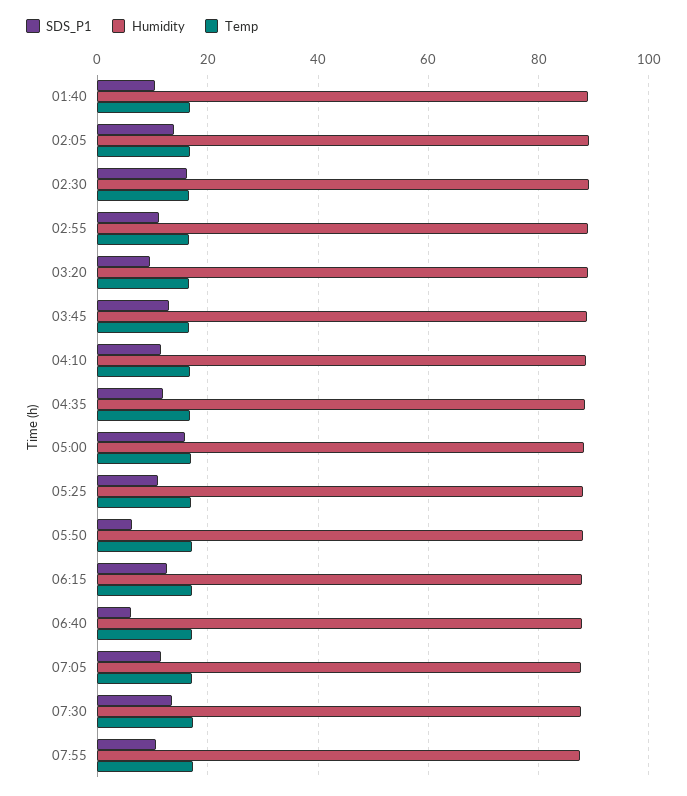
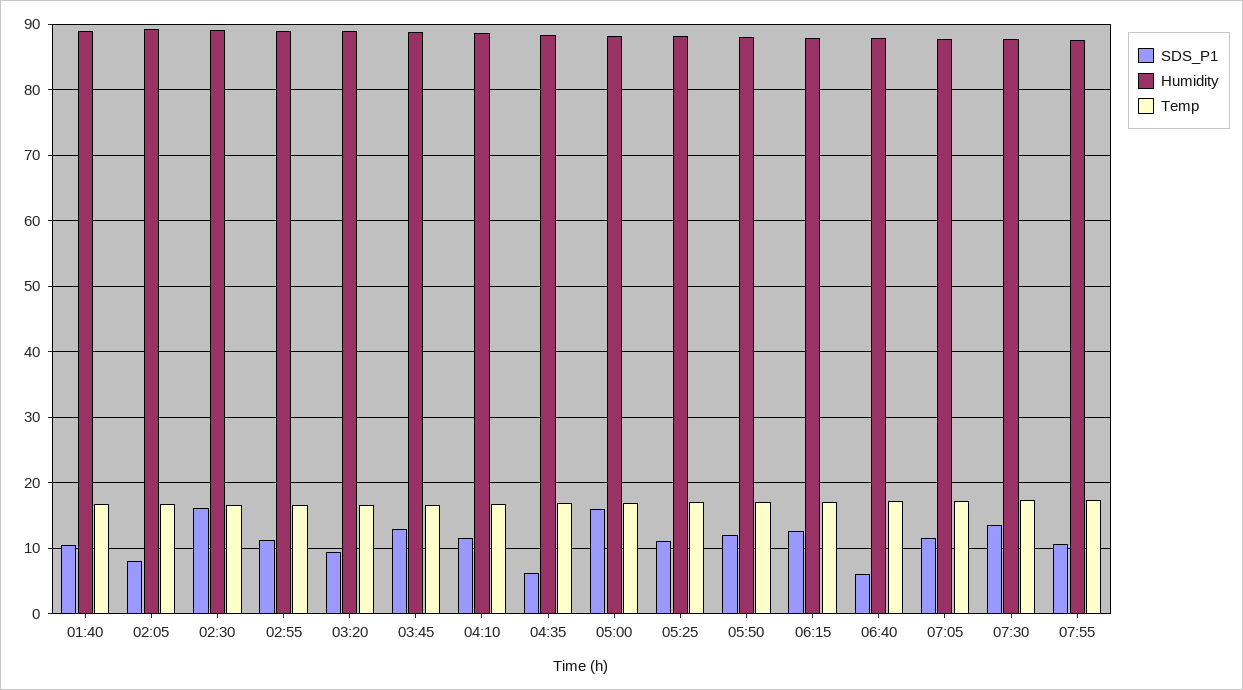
SDS_P1, 02:05: 14 -> 8
SDS_P1, 04:35: 12 -> 6
SDS_P1, 05:50: 6 -> 12

